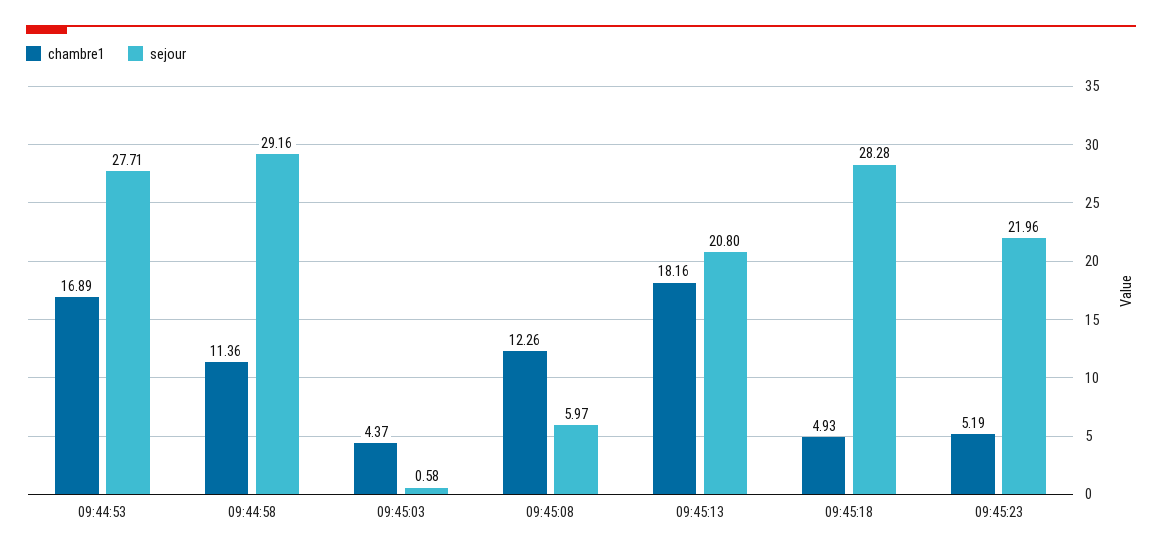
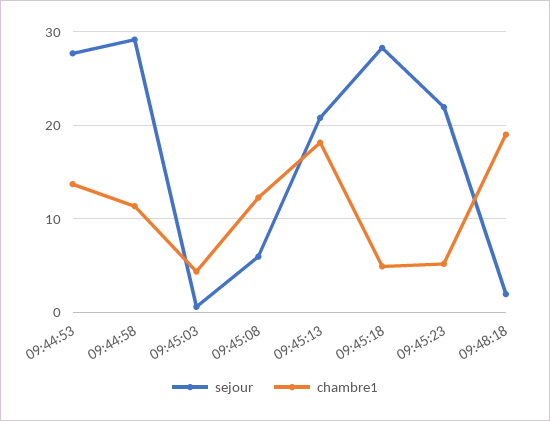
chambre1, 09:44:53: 16.89 -> 14
sejour, 09:48:18: none -> 2
chambre1, 09:48:18: none -> 19

